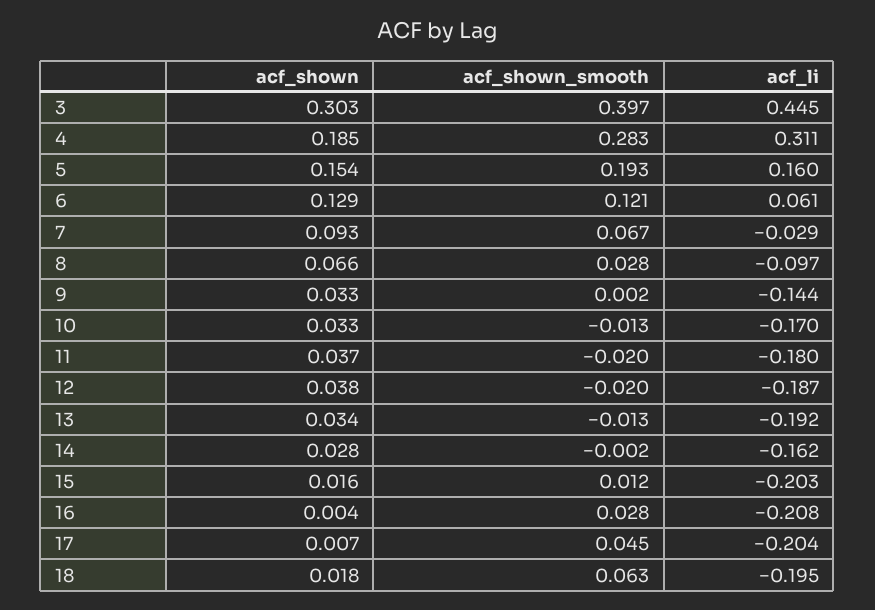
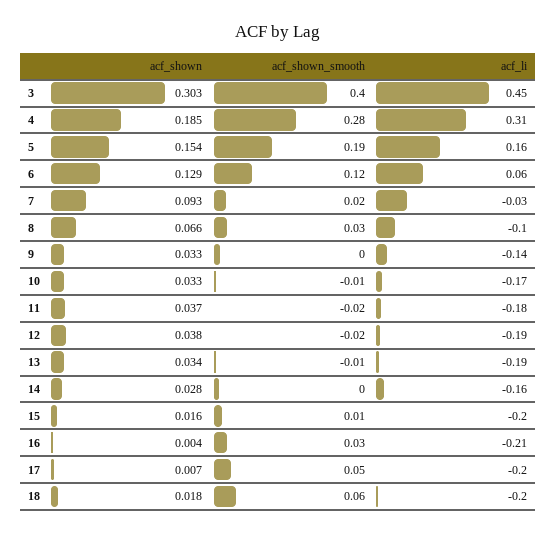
acf_shown_smooth, 7: 0.067 -> 0.02

